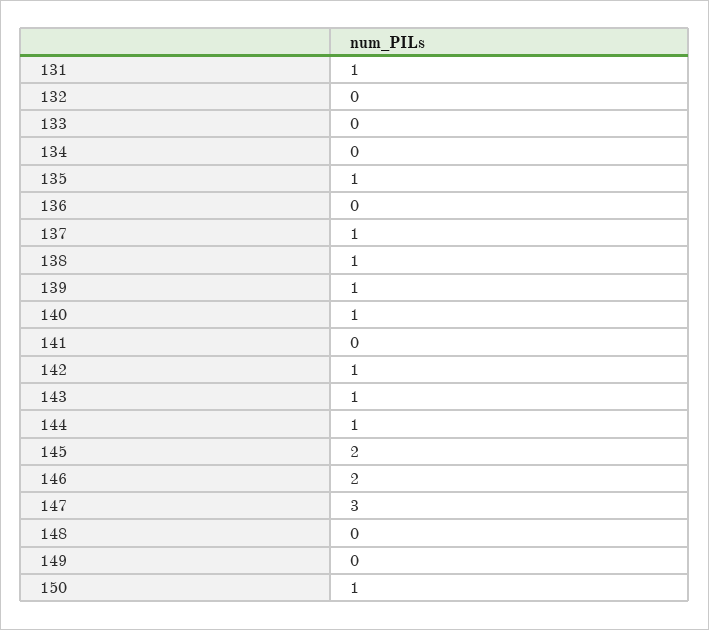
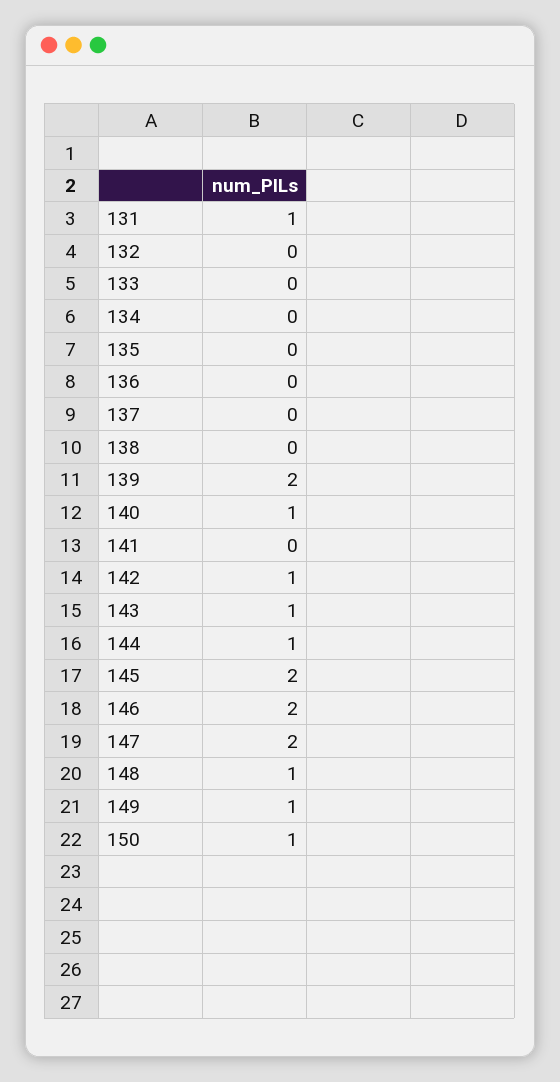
135: 1 -> 0
137: 1 -> 0
138: 1 -> 0
139: 1 -> 2
147: 3 -> 2
148: 0 -> 1
149: 0 -> 1

